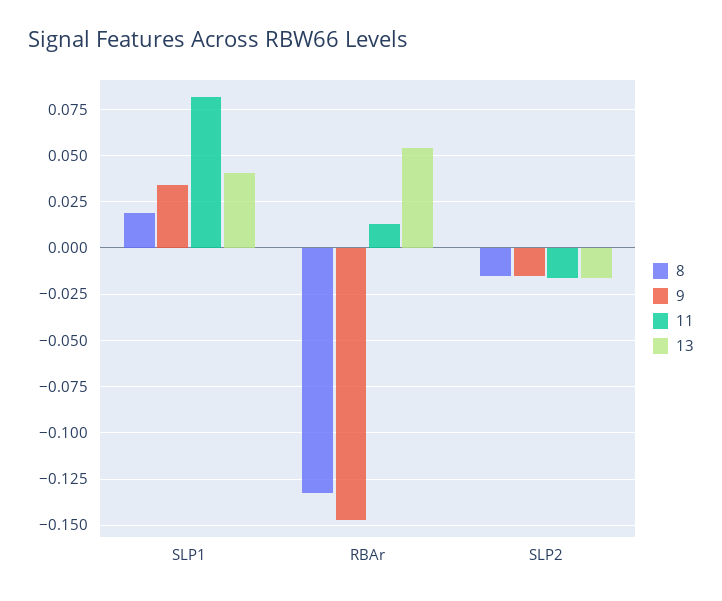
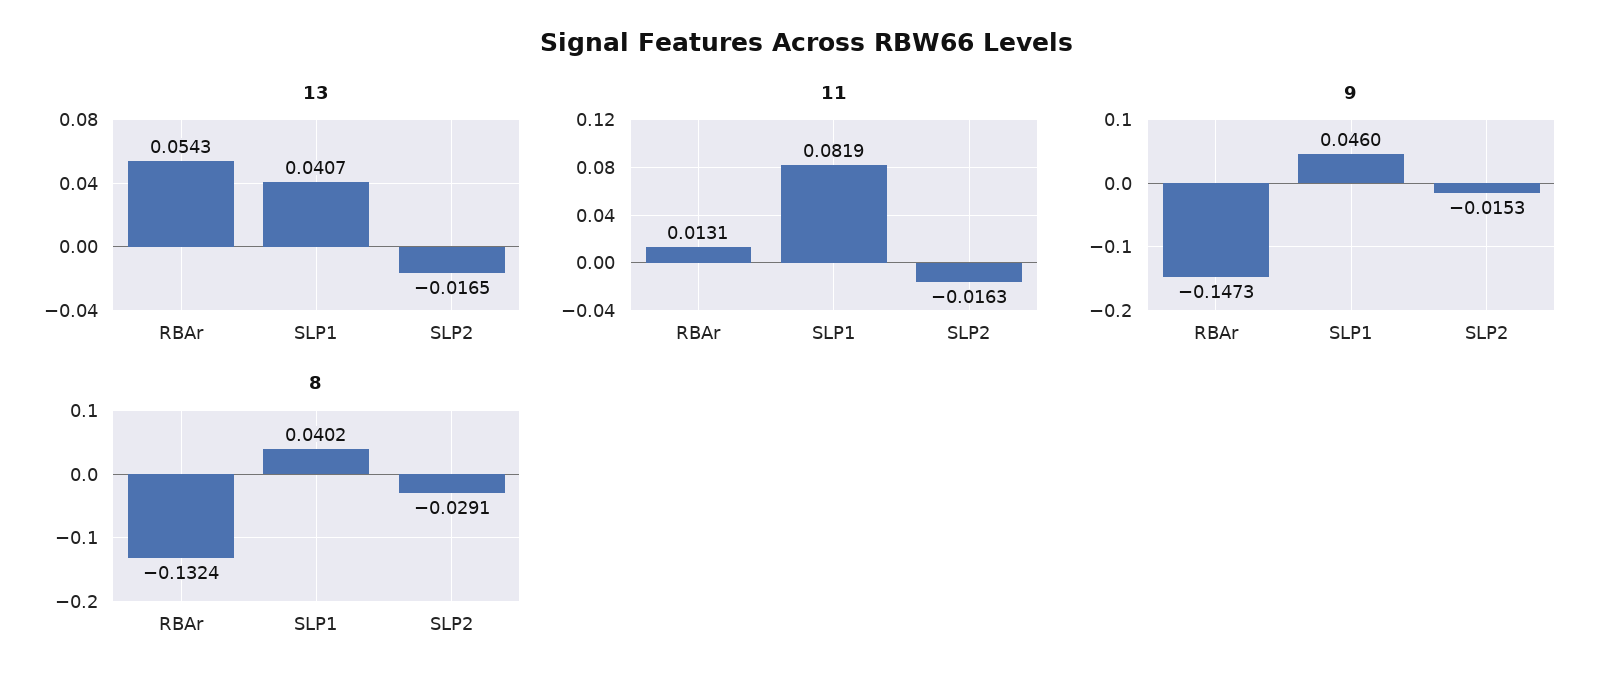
8, SLP1: 0.02 -> 0.0402
9, SLP1: 0.035 -> 0.046
8, SLP2: -0.015 -> -0.0291

